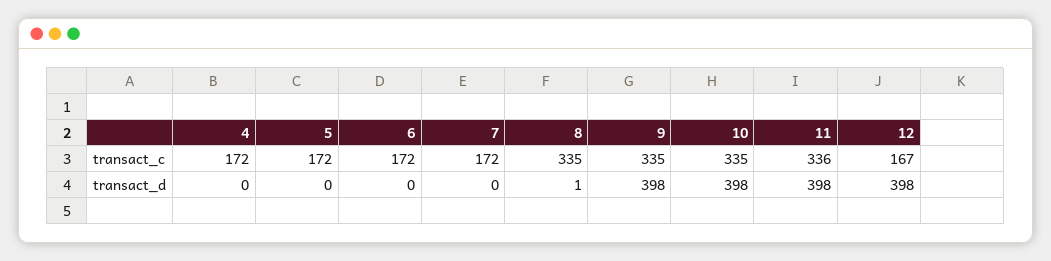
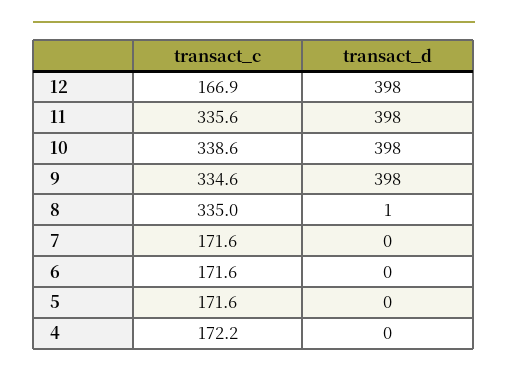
10, transact_c: 335 -> 338.6

